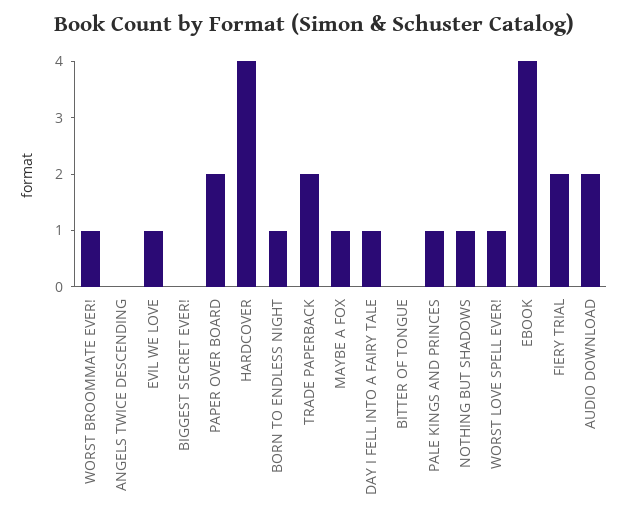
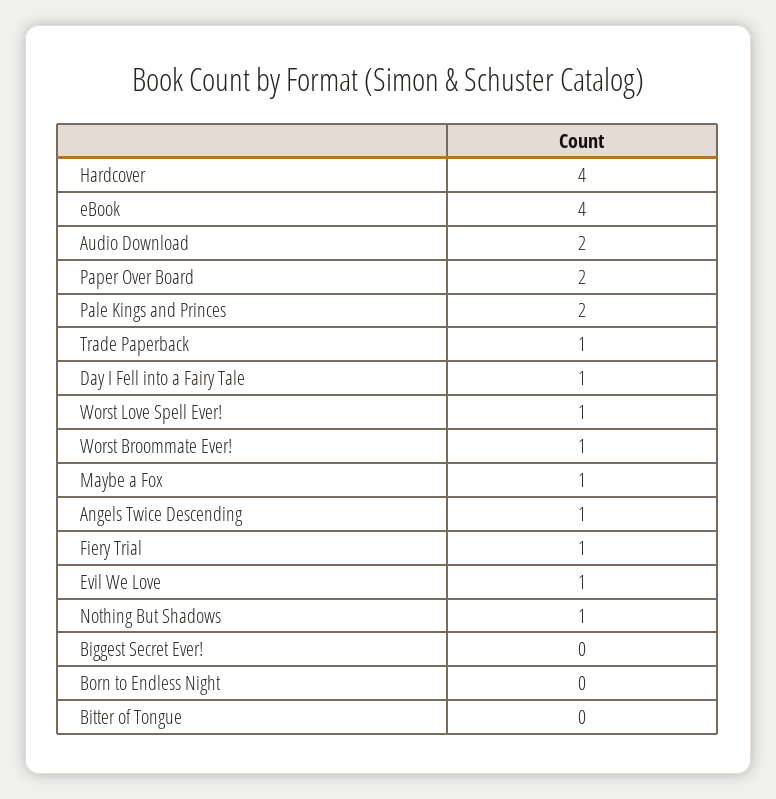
ANGELS TWICE DESCENDING: 0 -> 1
BORN TO ENDLESS NIGHT: 1 -> 0
TRADE PAPERBACK: 2 -> 1
PALE KINGS AND PRINCES: 1 -> 2
FIERY TRIAL: 2 -> 1

